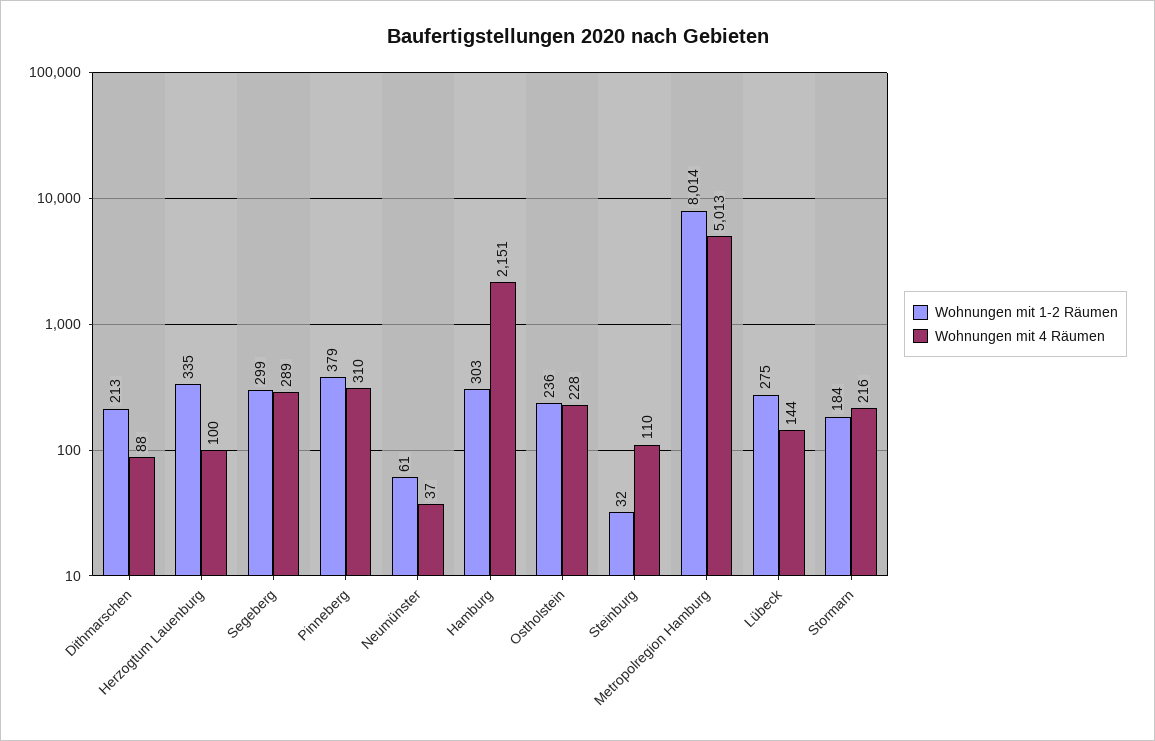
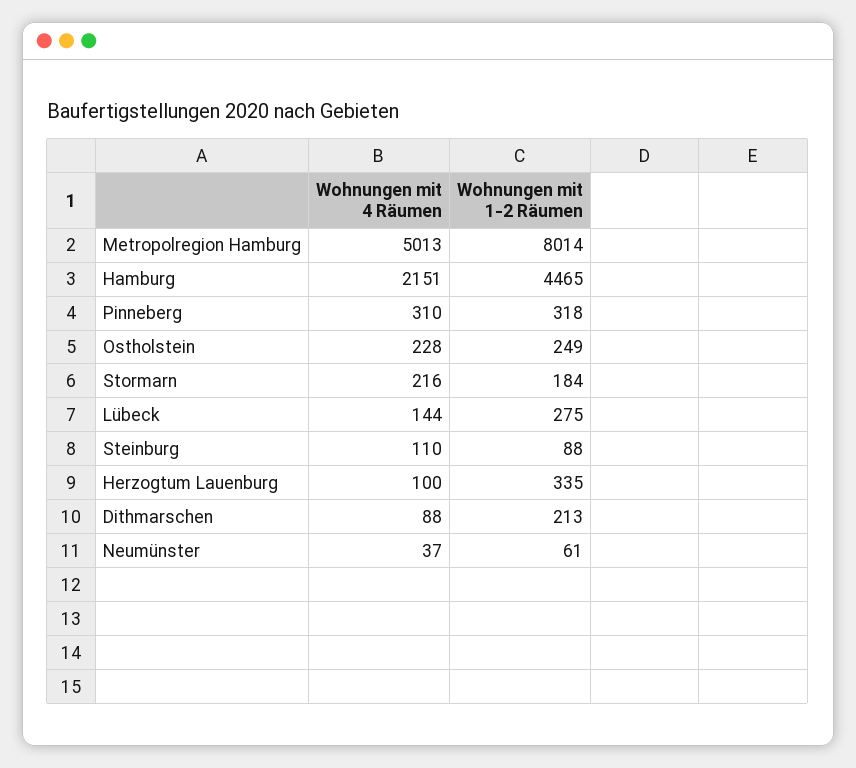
Wohnungen mit 1-2 Räumen, Segeberg: 299 -> none
Wohnungen mit 4 Räumen, Segeberg: 289 -> none
Wohnungen mit 1-2 Räumen, Pinneberg: 379 -> 318
Wohnungen mit 1-2 Räumen, Hamburg: 303 -> 4465
Wohnungen mit 1-2 Räumen, Ostholstein: 236 -> 249
Wohnungen mit 1-2 Räumen, Steinburg: 32 -> 88

